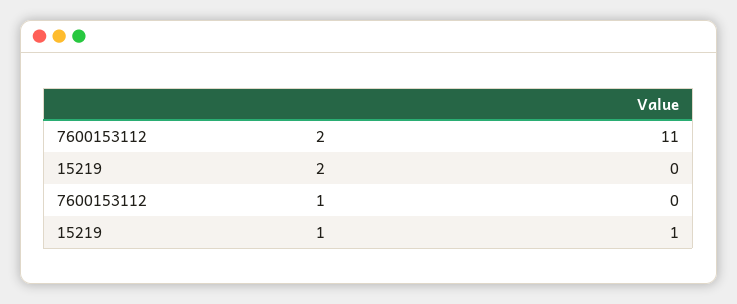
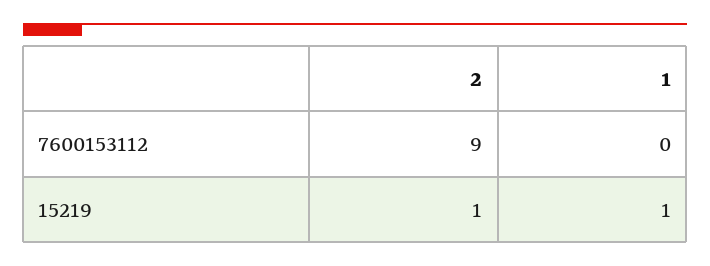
7600153112, 2: 11 -> 9
15219, 2: 0 -> 1

